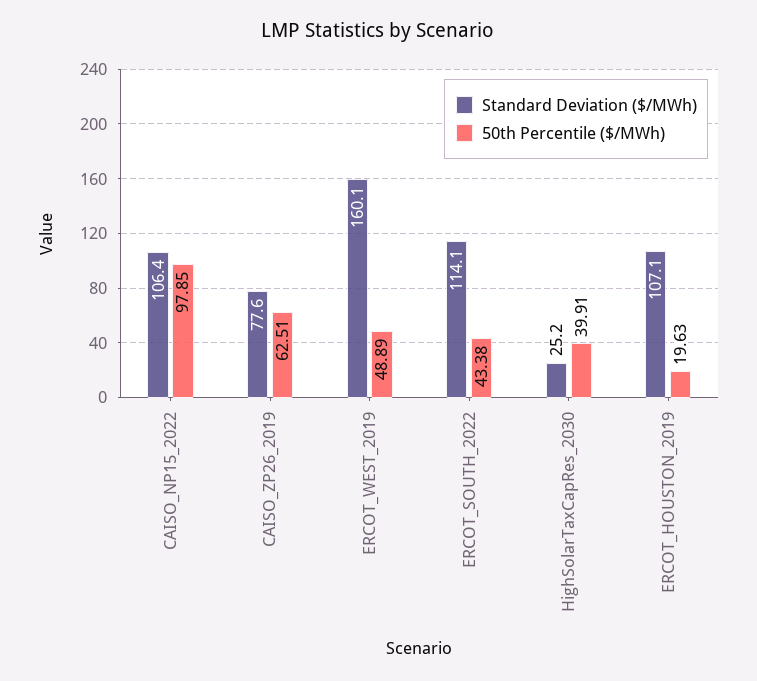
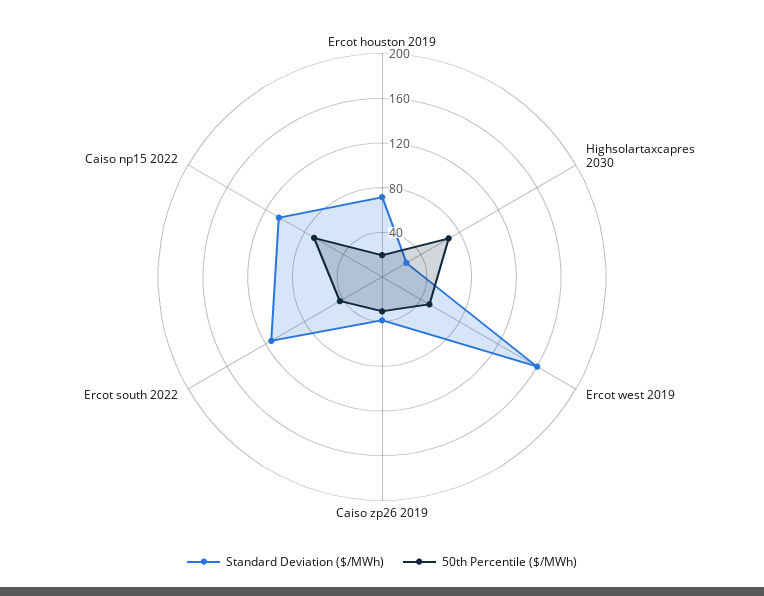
50th Percentile ($/MWh), CAISO_NP15_2022: 97.85 -> 70
Standard Deviation ($/MWh), CAISO_ZP26_2019: 77.6 -> 40
50th Percentile ($/MWh), CAISO_ZP26_2019: 62.51 -> 30
50th Percentile ($/MWh), HighSolarTaxCapRes_2030: 39.91 -> 70
Standard Deviation ($/MWh), ERCOT_HOUSTON_2019: 107.1 -> 70

